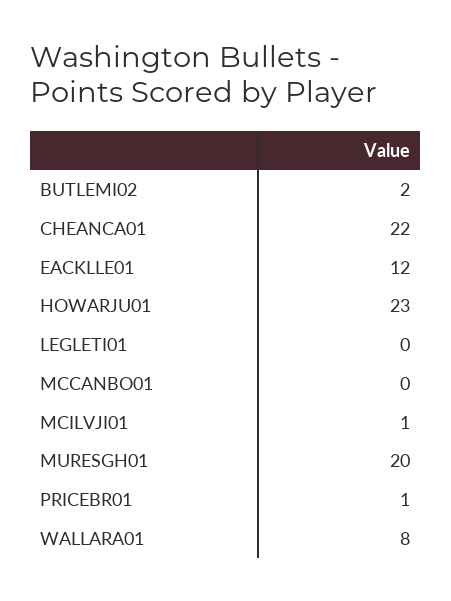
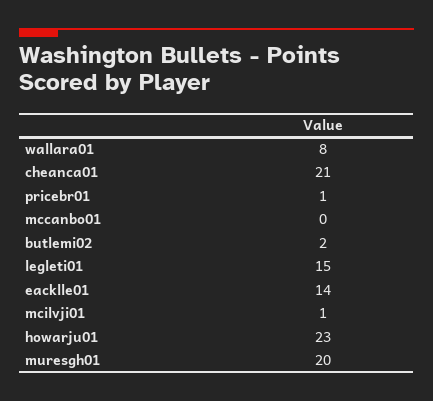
CHEANCA01: 22 -> 21
EACKLLE01: 12 -> 14
LEGLETI01: 0 -> 15

